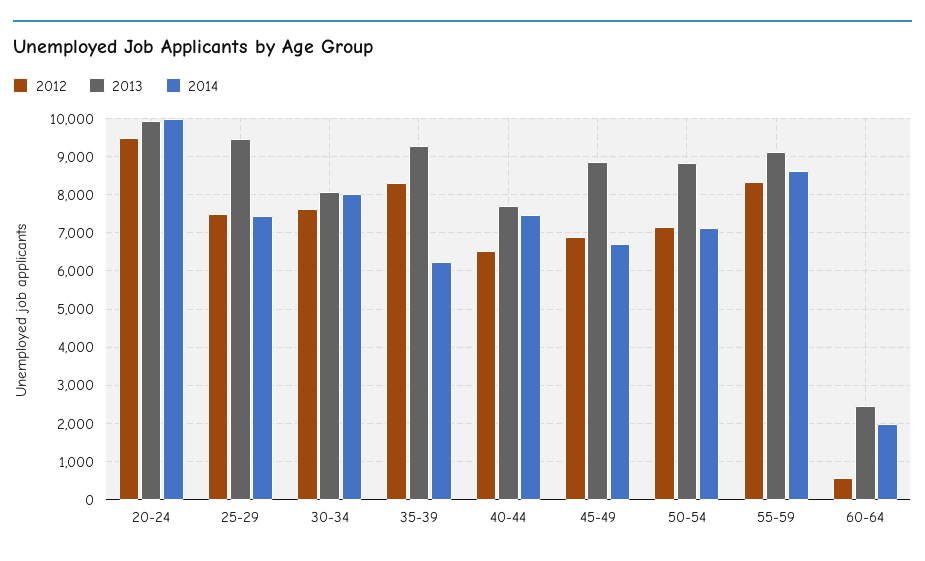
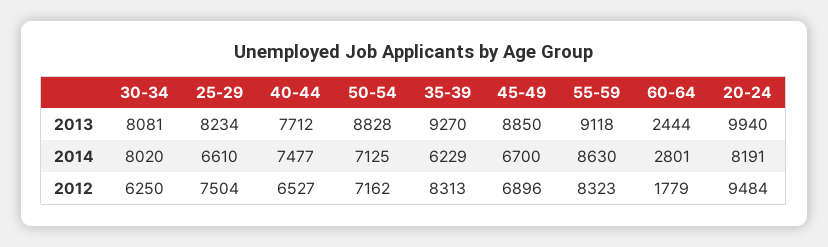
2014, 20-24: 10000 -> 8191
2013, 25-29: 9400 -> 8234
2014, 25-29: 7400 -> 6610
2012, 30-34: 7600 -> 6250
2012, 60-64: 600 -> 1779
2014, 60-64: 2000 -> 2801

